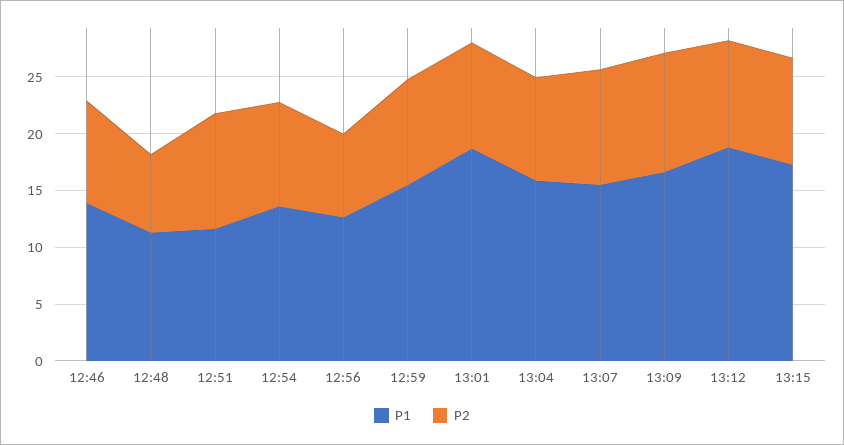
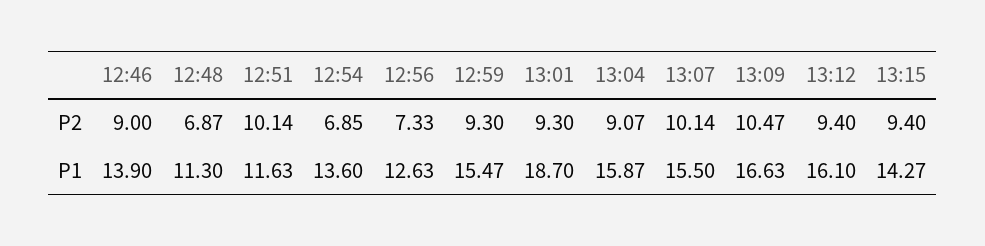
P2, 12:54: 9 -> 6.85
P1, 13:12: 19 -> 16.1
P1, 13:15: 17 -> 14.27

